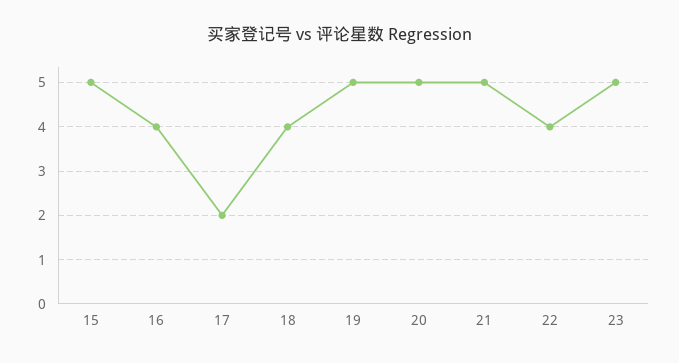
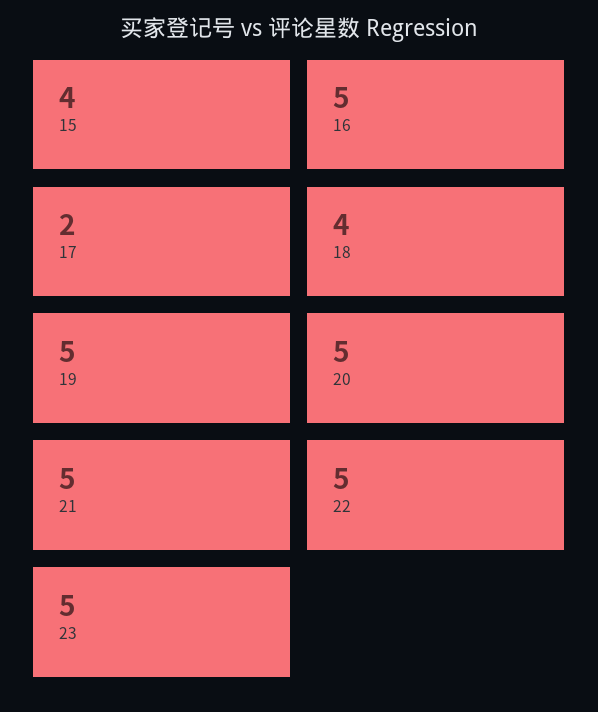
15: 5 -> 4
16: 4 -> 5
22: 4 -> 5

